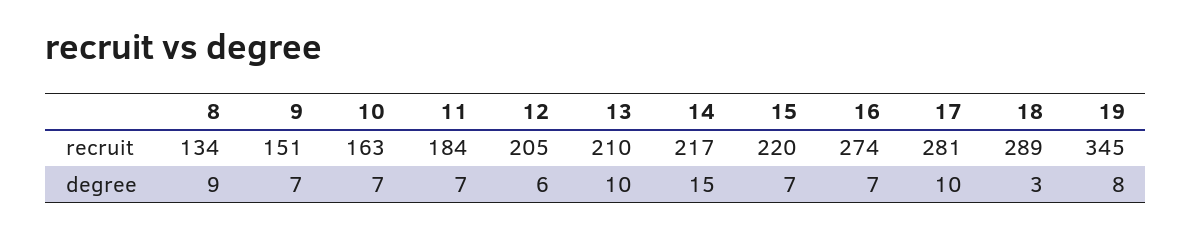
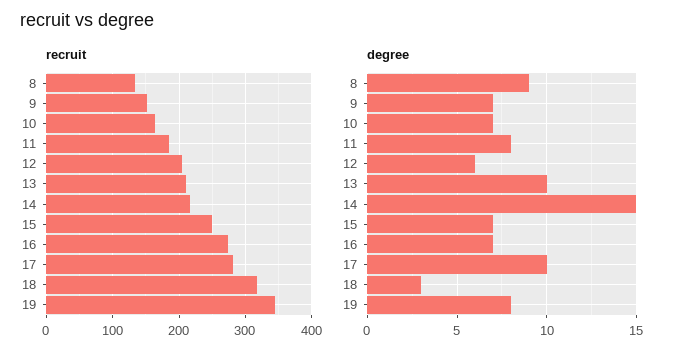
recruit, 15: 220 -> 250
recruit, 18: 289 -> 320
degree, 11: 7 -> 8

